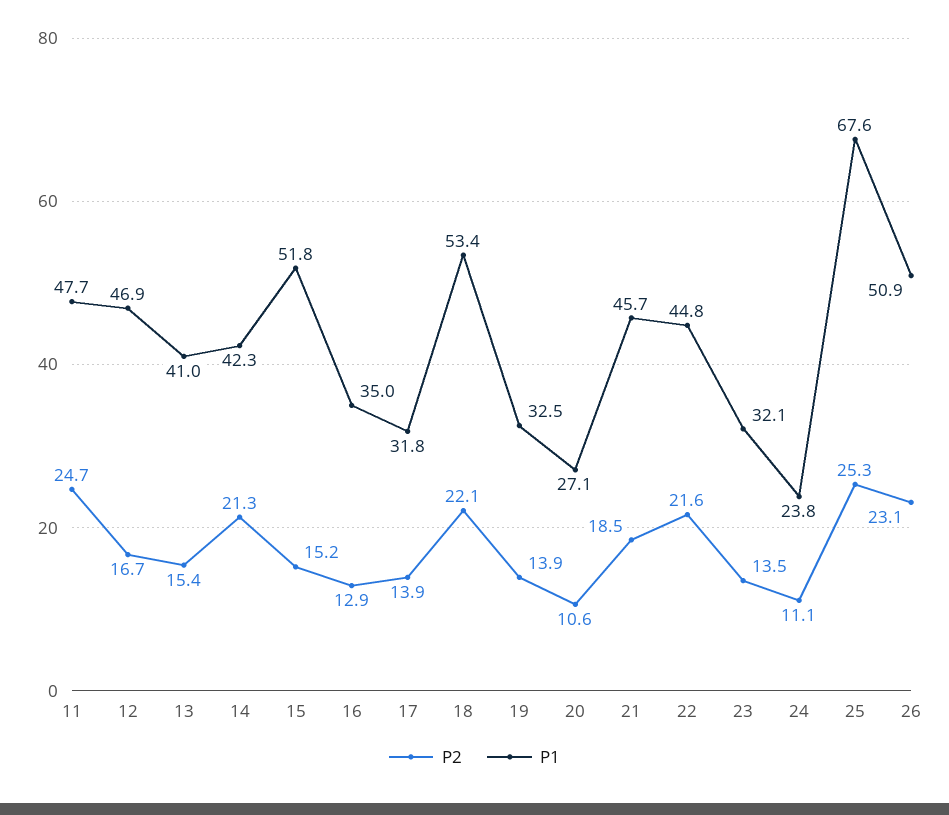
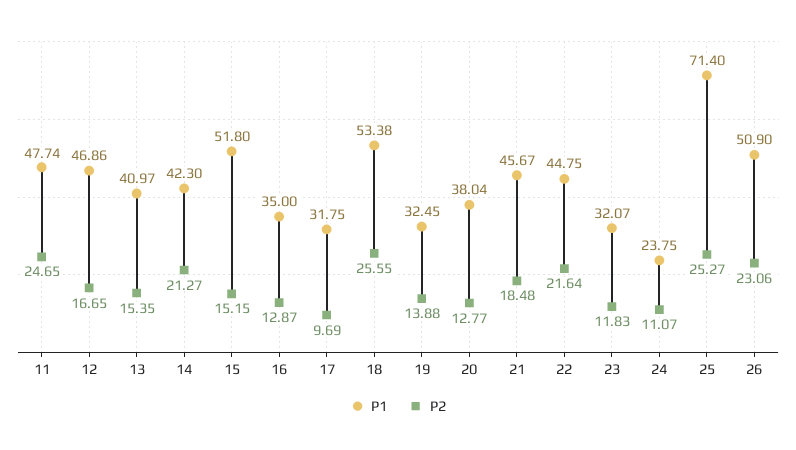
P2, 17: 13.9 -> 9.69
P2, 18: 22.1 -> 25.55
P2, 20: 10.6 -> 12.77
P1, 20: 27.1 -> 38.04
P2, 23: 13.5 -> 11.83
P1, 25: 67.6 -> 71.4

